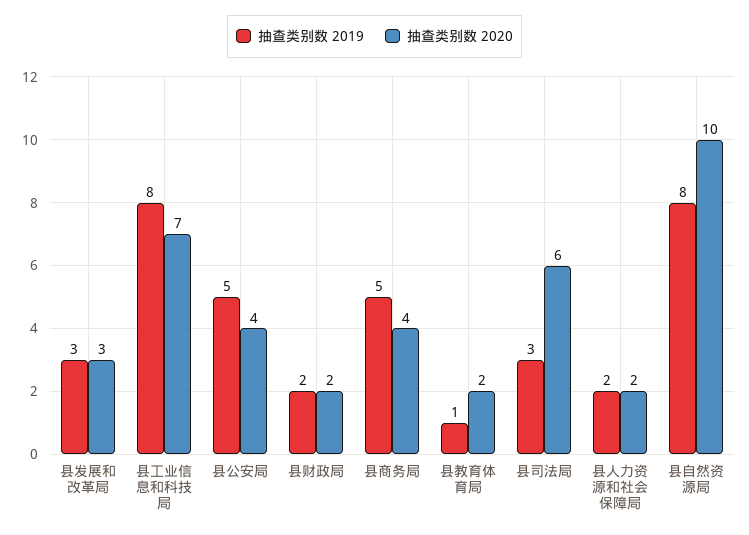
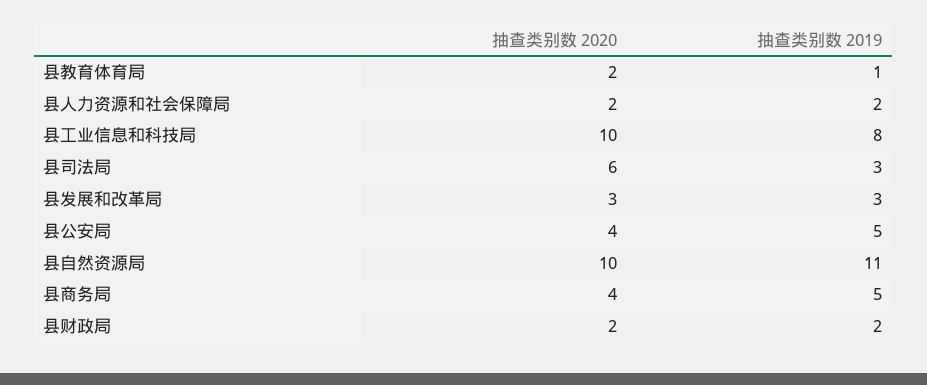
抽查类别数 2020, 县工业信息和科技局: 7 -> 10
抽查类别数 2019, 县自然资源局: 8 -> 11

